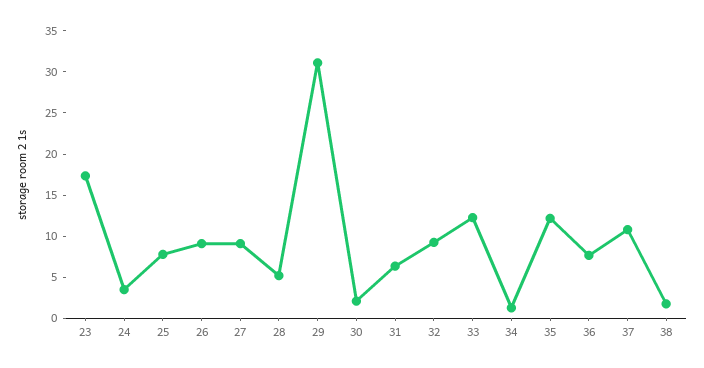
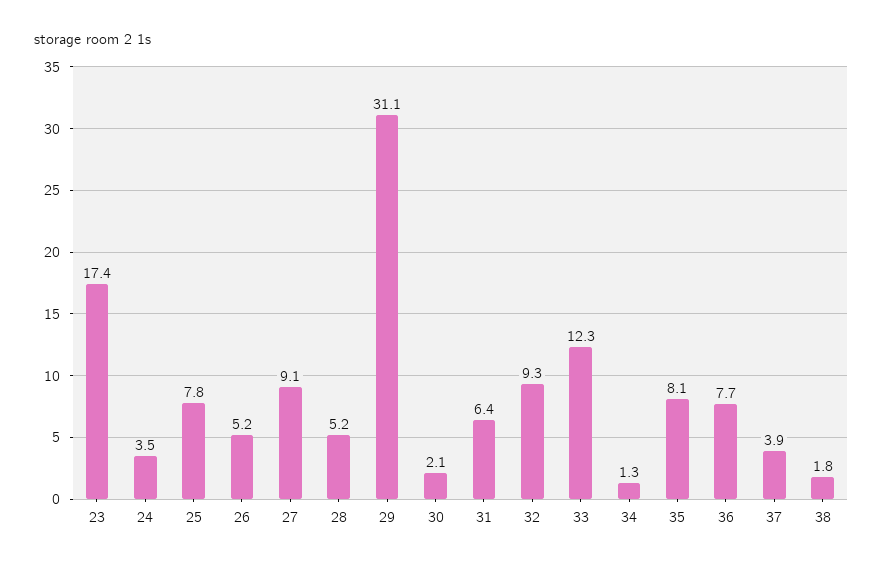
26: 9 -> 5.2
35: 12 -> 8.1
37: 11 -> 3.9

